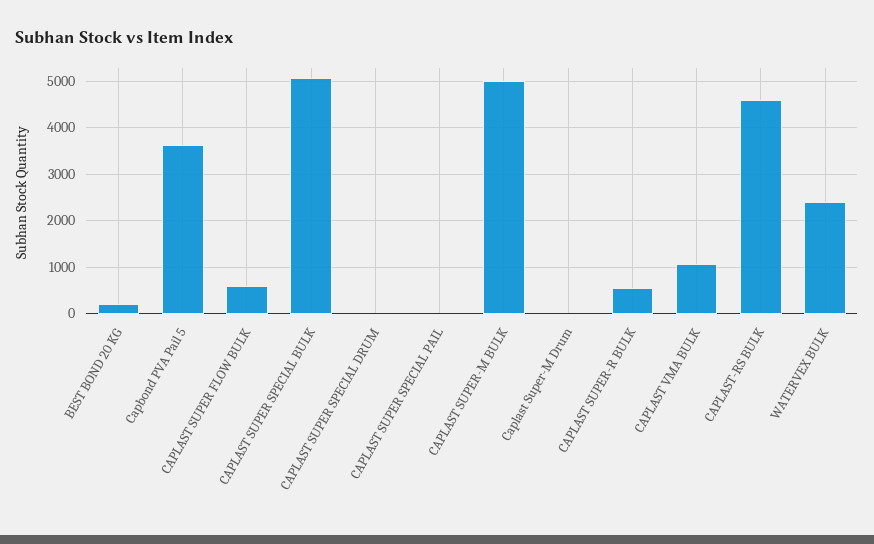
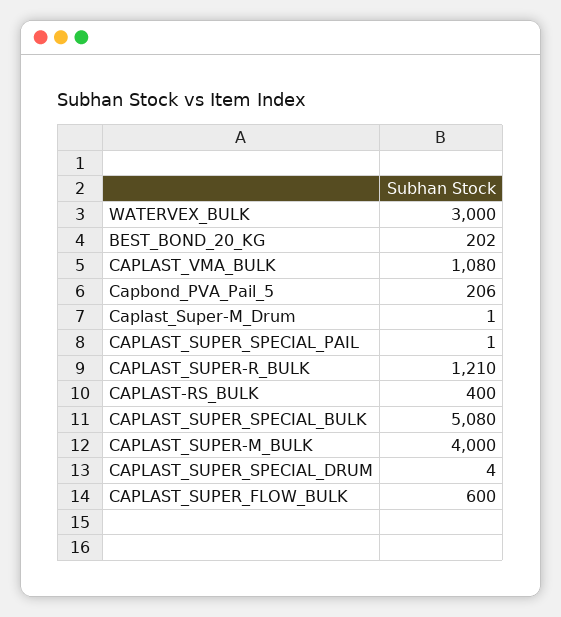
Capbond PVA Pail 5: 3600 -> 206
CAPLAST SUPER-M BULK: 5000 -> 4000
CAPLAST SUPER-R BULK: 600 -> 1210
CAPLAST-RS BULK: 4600 -> 400
WATERVEX BULK: 2400 -> 3000

